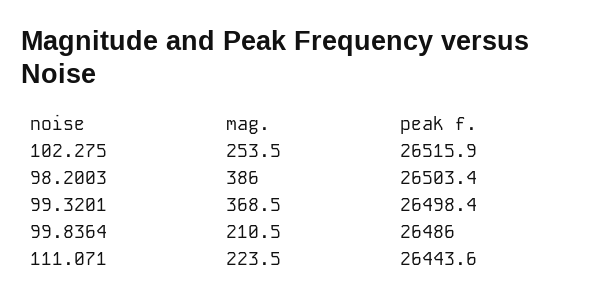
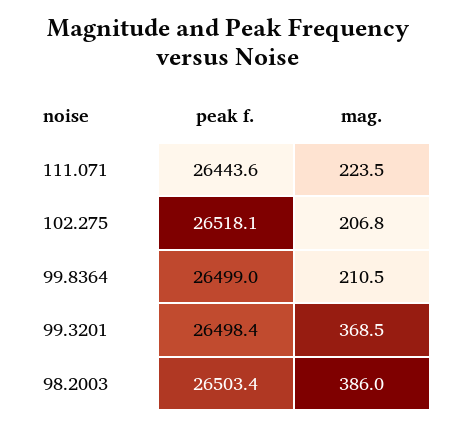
mag., 102.275: 253.5 -> 206.8
peak f., 102.275: 26515.9 -> 26518.1
peak f., 99.8364: 26486 -> 26499

